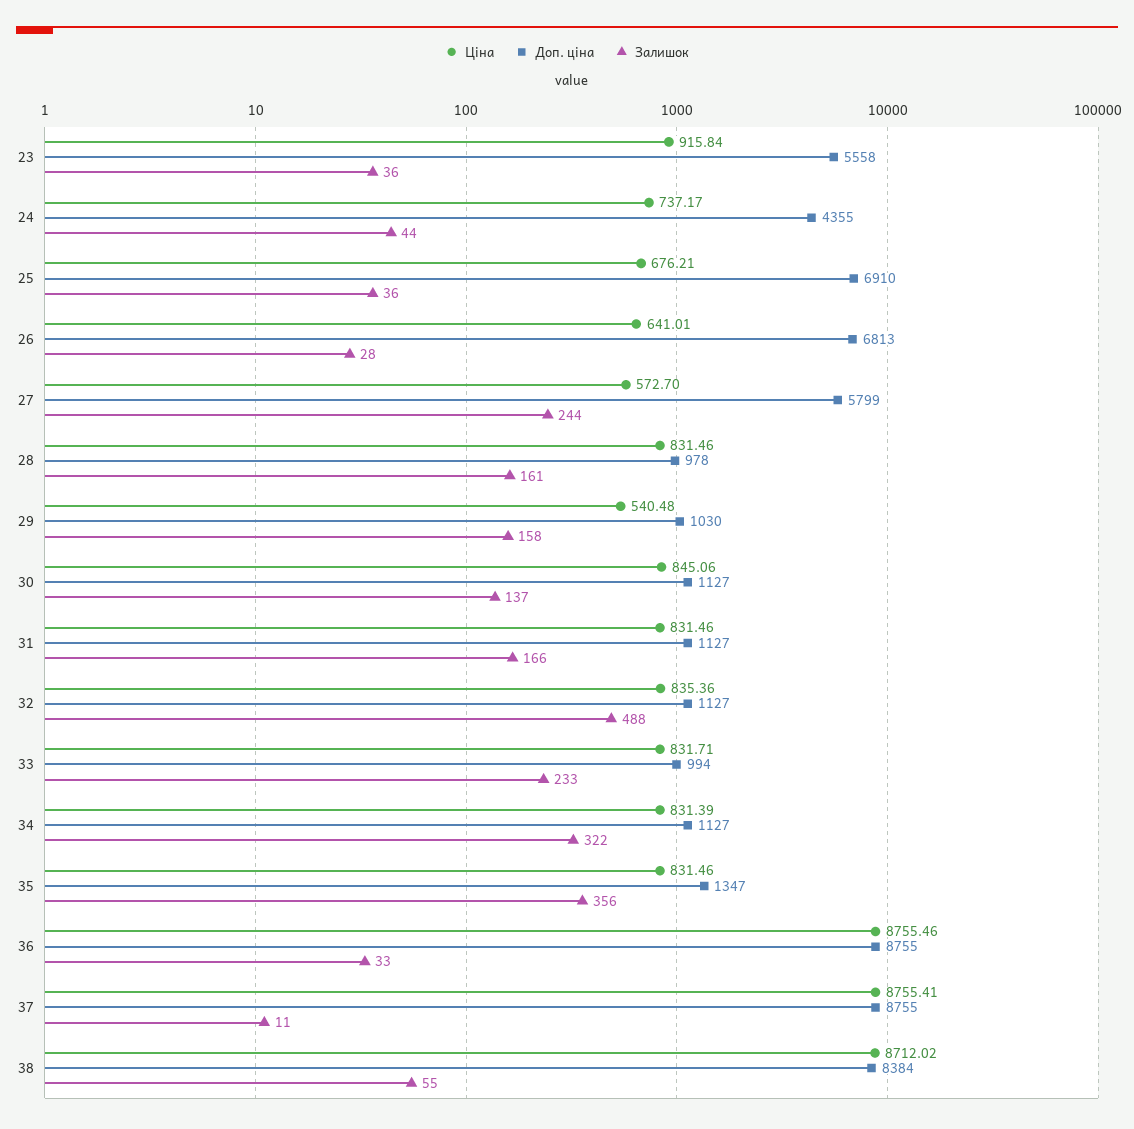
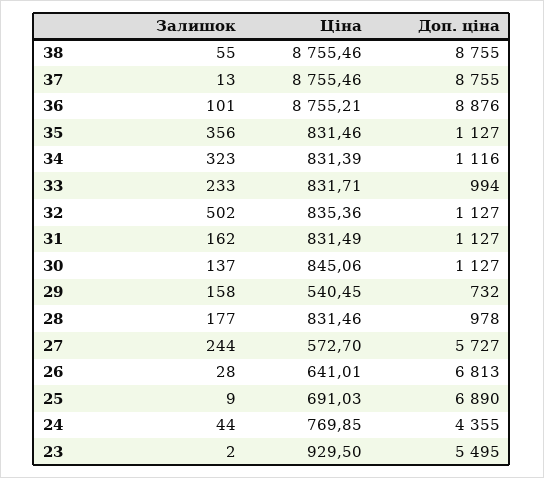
Ціна, 23: 915.84 -> 929.5
Доп. ціна, 23: 5558 -> 5495
Залишок, 23: 36 -> 2
Ціна, 24: 737.17 -> 769.85
Ціна, 25: 676.21 -> 691.03
Доп. ціна, 25: 6910 -> 6890
Залишок, 25: 36 -> 9
Доп. ціна, 27: 5799 -> 5727
Залишок, 28: 161 -> 177
Ціна, 29: 540.48 -> 540.45
Доп. ціна, 29: 1030 -> 732
Ціна, 31: 831.46 -> 831.49
Залишок, 31: 166 -> 162
Залишок, 32: 488 -> 502
Доп. ціна, 34: 1127 -> 1116
Залишок, 34: 322 -> 323
Доп. ціна, 35: 1347 -> 1127
Ціна, 36: 8755.46 -> 8755.21
Доп. ціна, 36: 8755 -> 8876
Залишок, 36: 33 -> 101
Ціна, 37: 8755.41 -> 8755.46
Залишок, 37: 11 -> 13
Ціна, 38: 8712.02 -> 8755.46
Доп. ціна, 38: 8384 -> 8755

